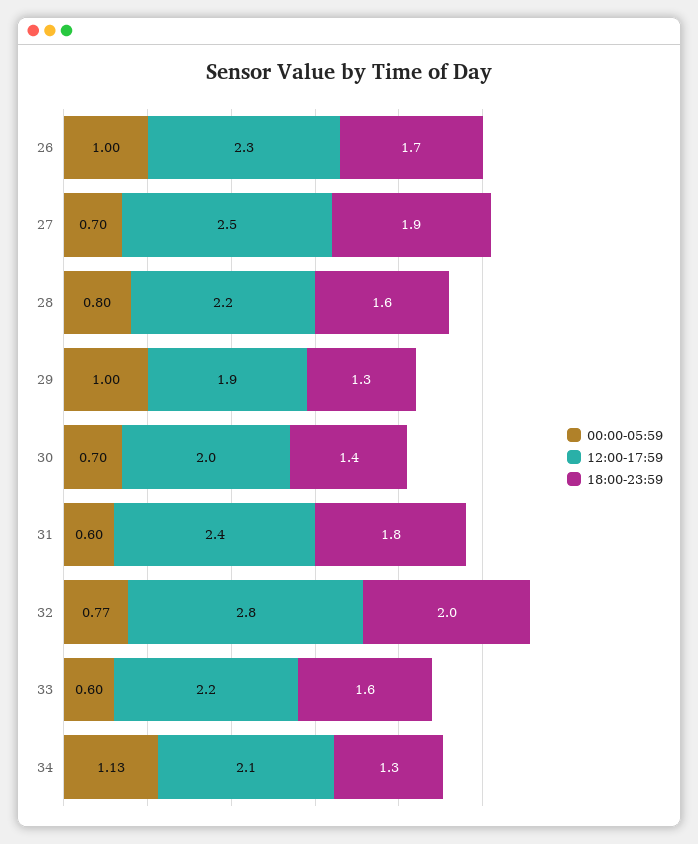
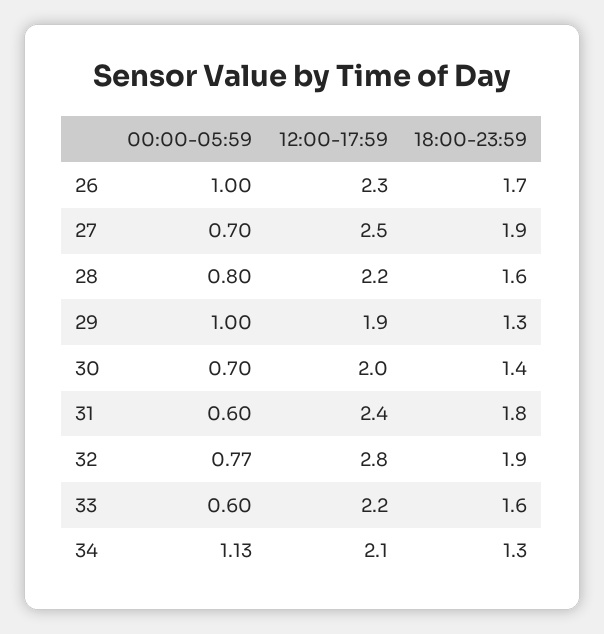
18:00-23:59, 32: 2 -> 1.9

